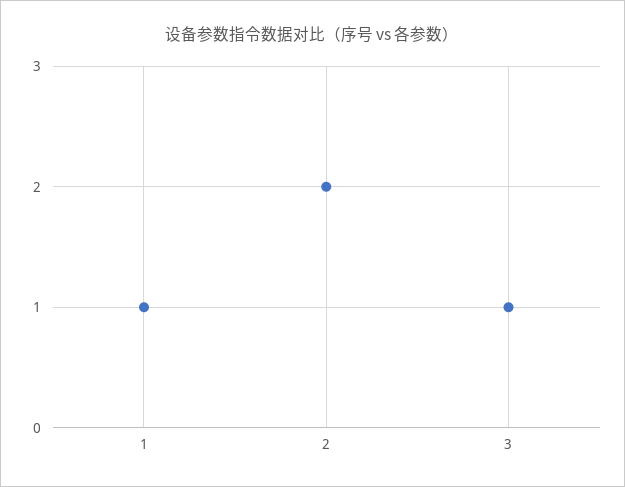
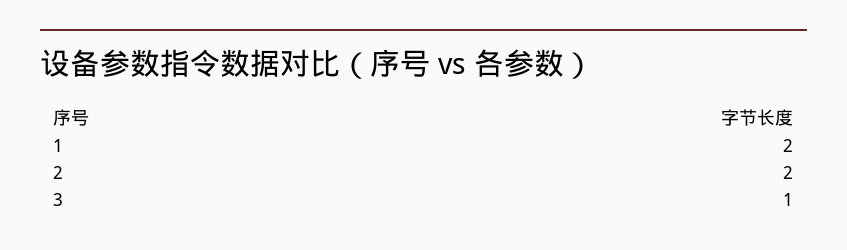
1: 1 -> 2

